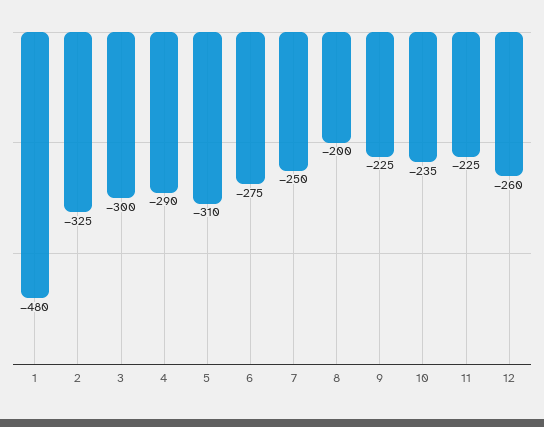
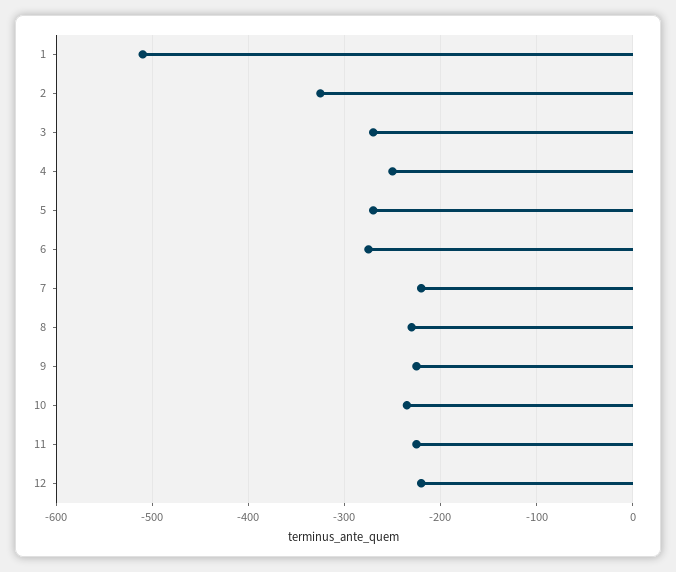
1: -480 -> -510
3: -300 -> -270
4: -290 -> -250
5: -310 -> -270
7: -250 -> -220
8: -200 -> -230
12: -260 -> -220

